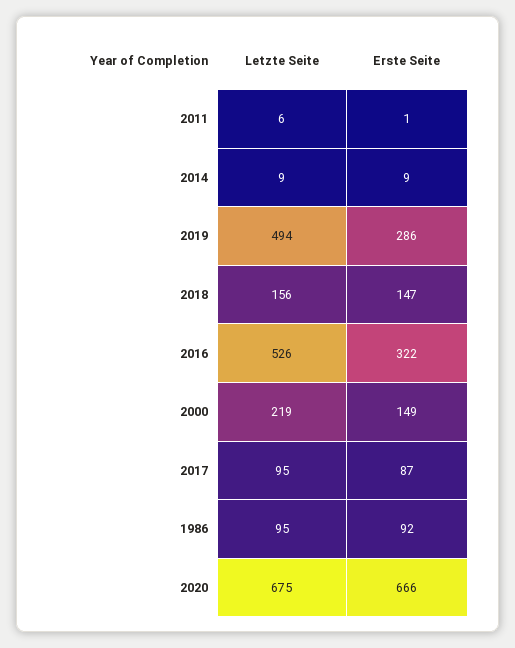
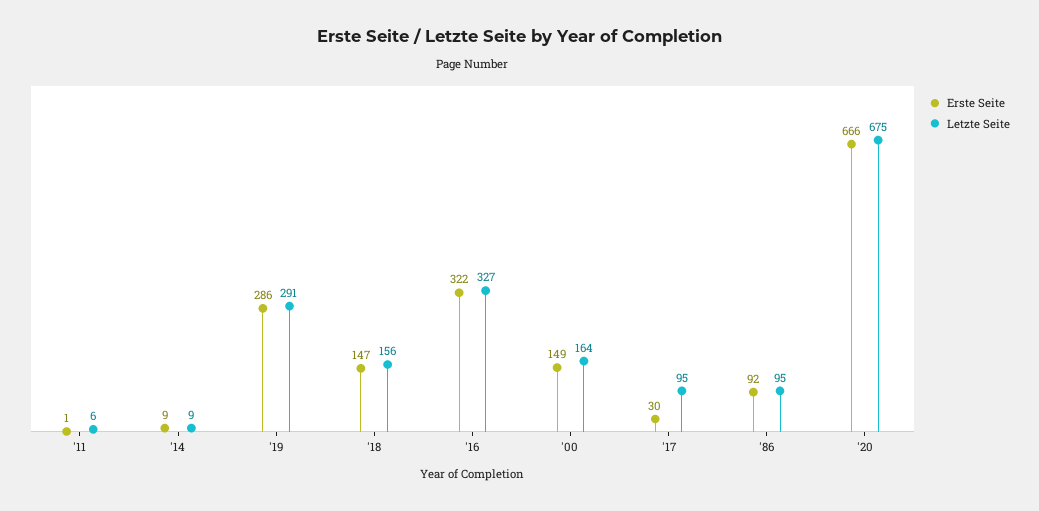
Letzte Seite, 2019: 494 -> 291
Letzte Seite, 2016: 526 -> 327
Letzte Seite, 2000: 219 -> 164
Erste Seite, 2017: 87 -> 30

